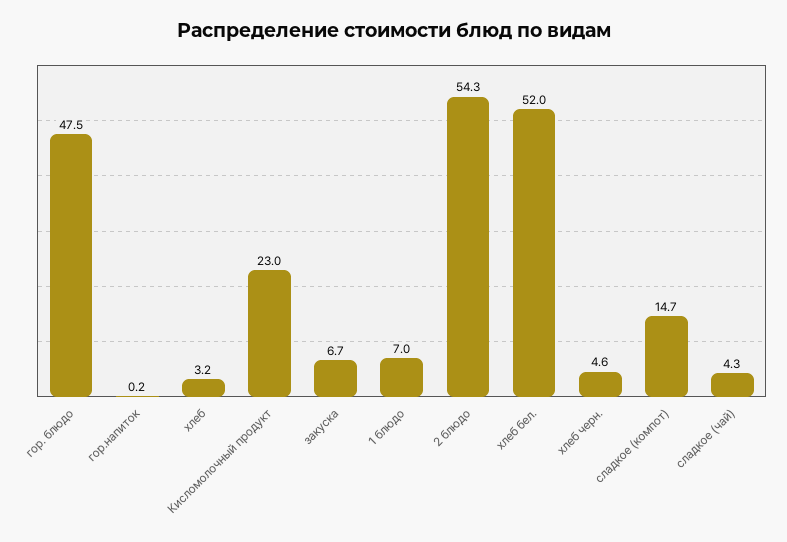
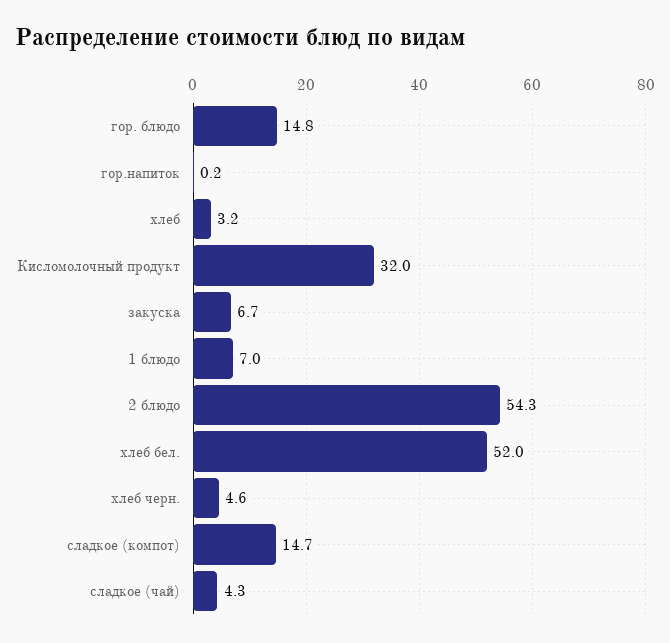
гор. блюдо: 47.5 -> 14.8
Кисломолочный продукт: 23 -> 32

